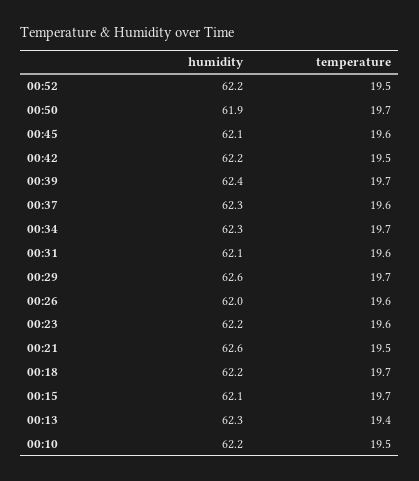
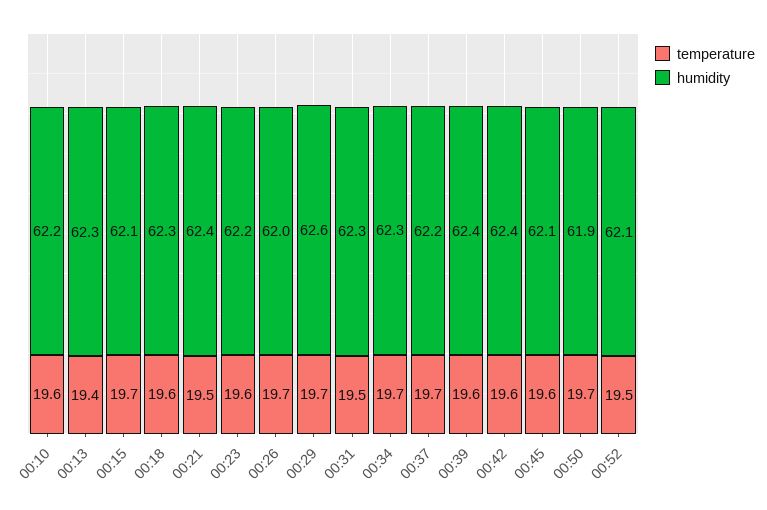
humidity, 00:52: 62.2 -> 62.1
humidity, 00:42: 62.2 -> 62.4
temperature, 00:42: 19.5 -> 19.6
temperature, 00:39: 19.7 -> 19.6
humidity, 00:37: 62.3 -> 62.2
temperature, 00:37: 19.6 -> 19.7
humidity, 00:31: 62.1 -> 62.3
temperature, 00:31: 19.6 -> 19.5
temperature, 00:26: 19.6 -> 19.7
humidity, 00:21: 62.6 -> 62.4
humidity, 00:18: 62.2 -> 62.3
temperature, 00:18: 19.7 -> 19.6
temperature, 00:10: 19.5 -> 19.6

